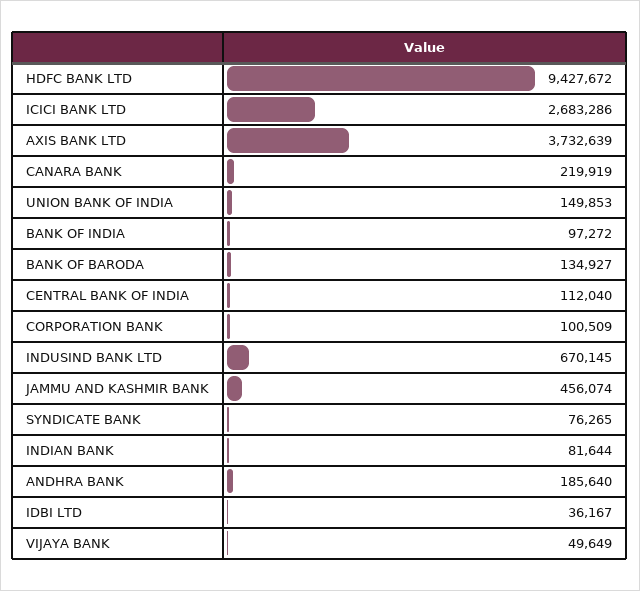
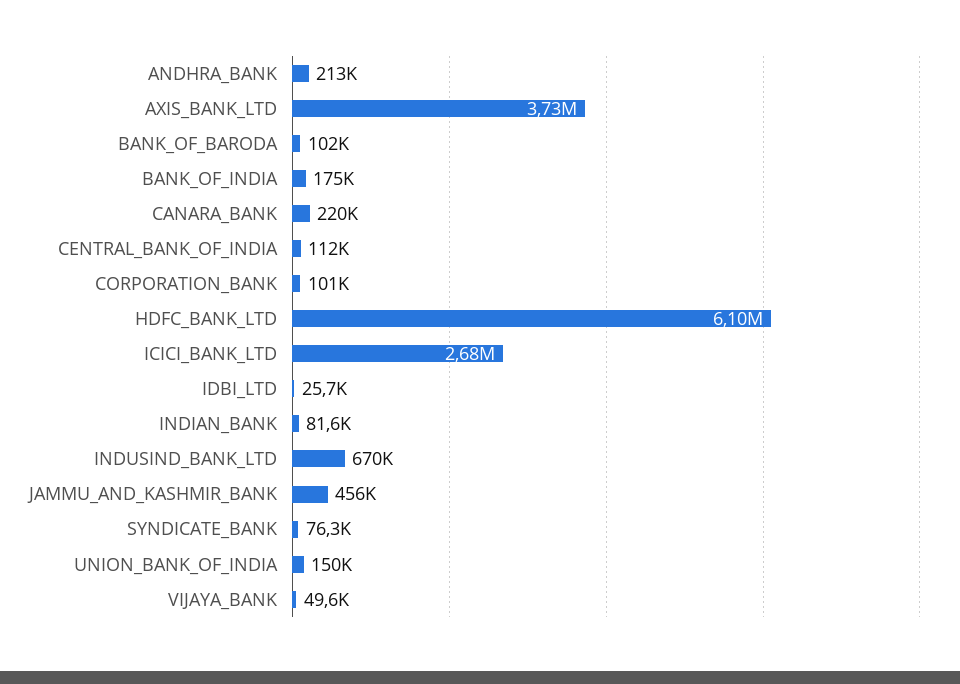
HDFC BANK LTD: 9427672 -> 6100000
BANK OF INDIA: 97272 -> 175000
BANK OF BARODA: 134927 -> 102000
ANDHRA BANK: 185640 -> 213000
IDBI LTD: 36167 -> 25700

